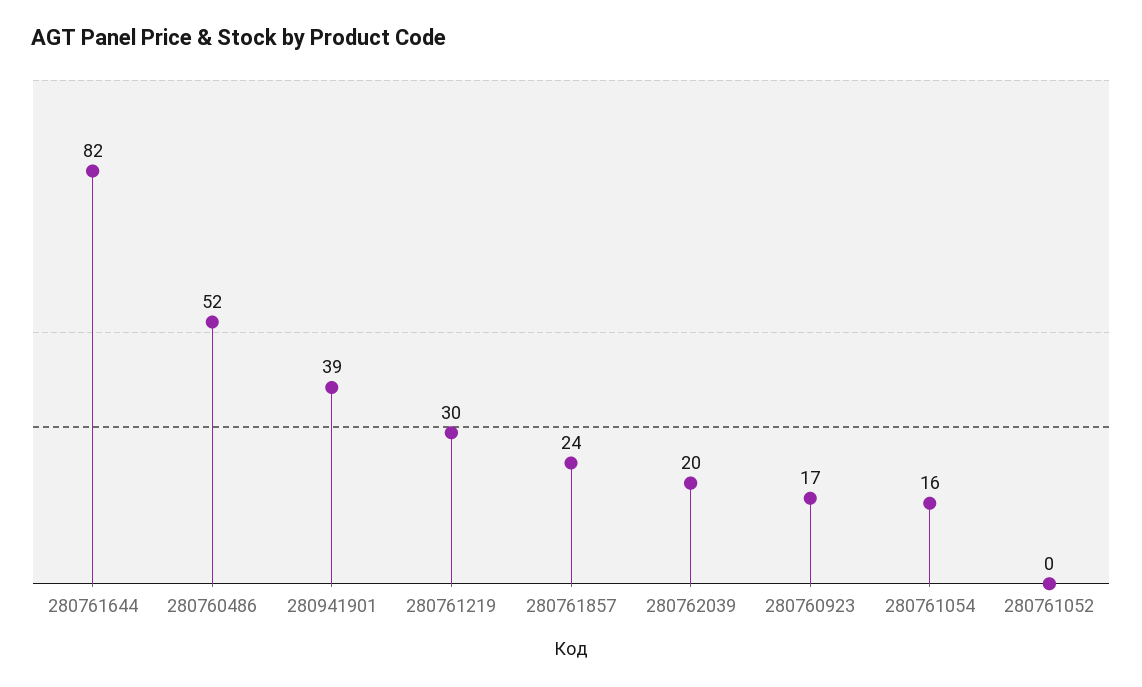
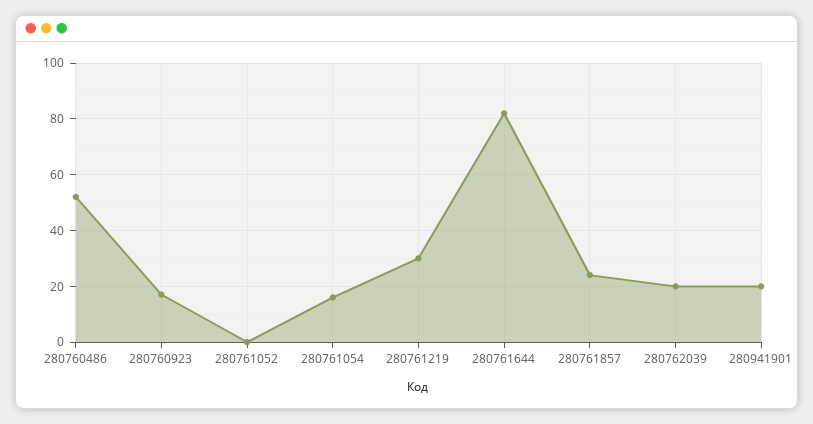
280941901: 39 -> 20

